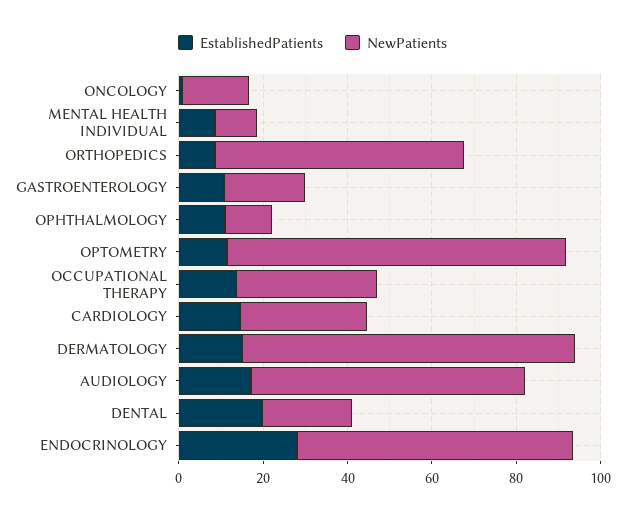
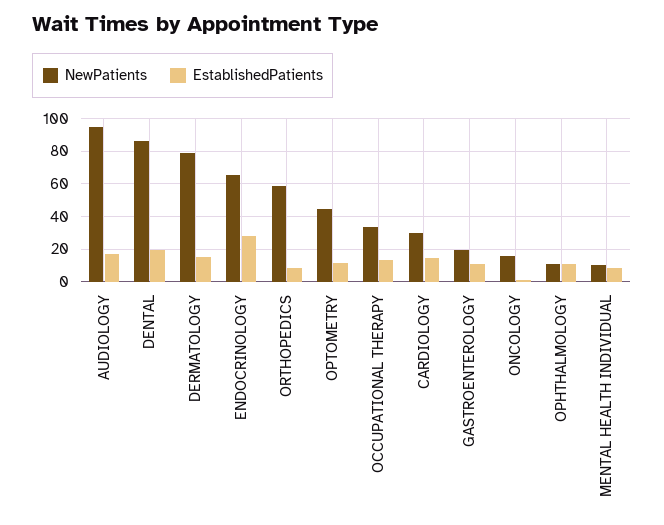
NewPatients, OPTOMETRY: 80 -> 45
NewPatients, AUDIOLOGY: 65 -> 95
NewPatients, DENTAL: 20 -> 85

